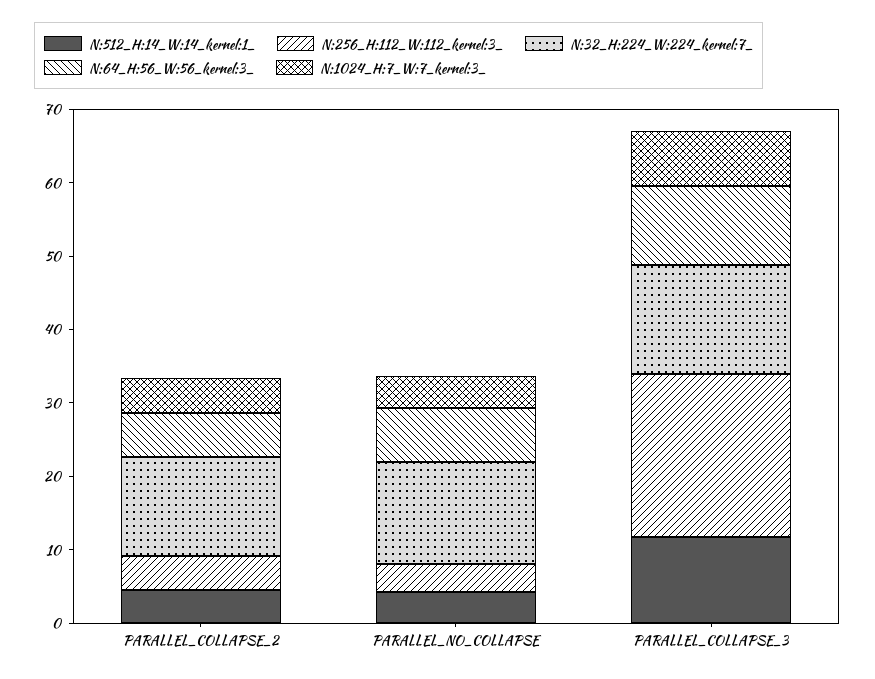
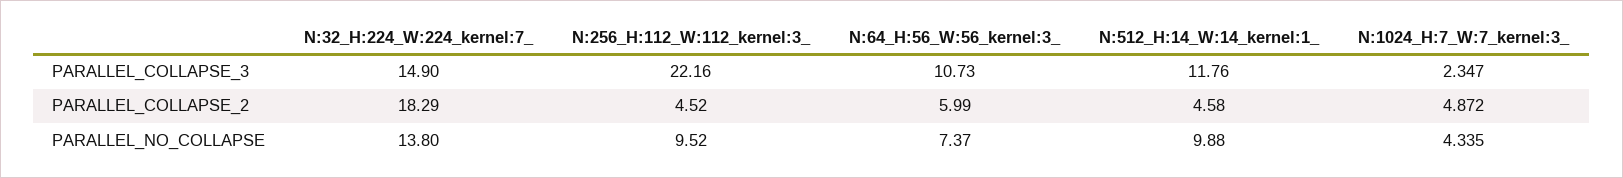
N:32_H:224_W:224_kernel:7_, PARALLEL_COLLAPSE_2: 14 -> 18.29
N:512_H:14_W:14_kernel:1_, PARALLEL_NO_COLLAPSE: 4 -> 9.88
N:256_H:112_W:112_kernel:3_, PARALLEL_NO_COLLAPSE: 4 -> 9.52
N:1024_H:7_W:7_kernel:3_, PARALLEL_COLLAPSE_3: 8 -> 2.347

